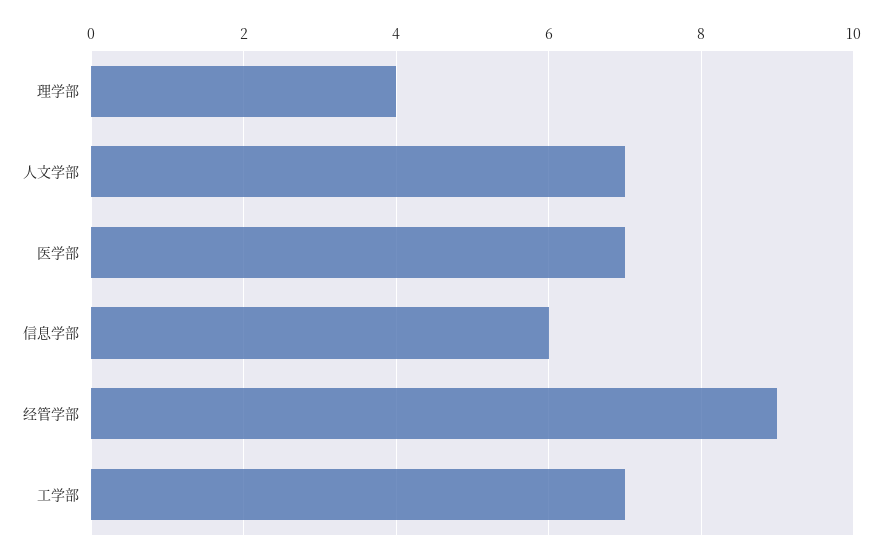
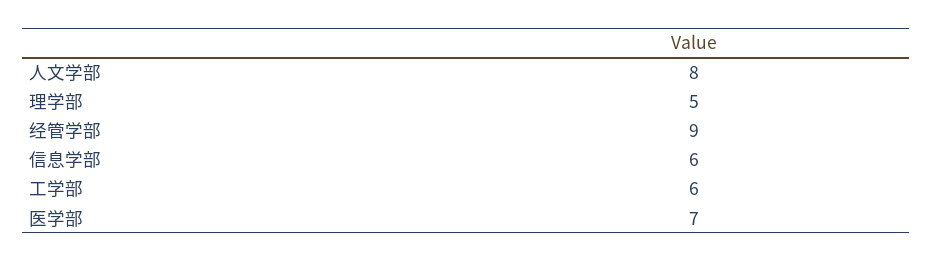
理学部: 4 -> 5
人文学部: 7 -> 8
工学部: 7 -> 6

